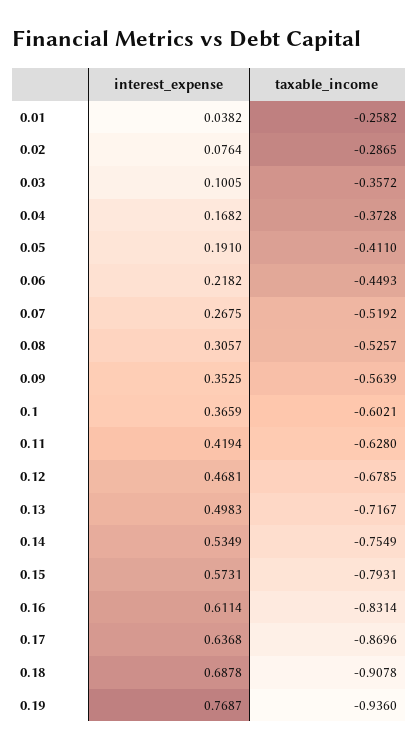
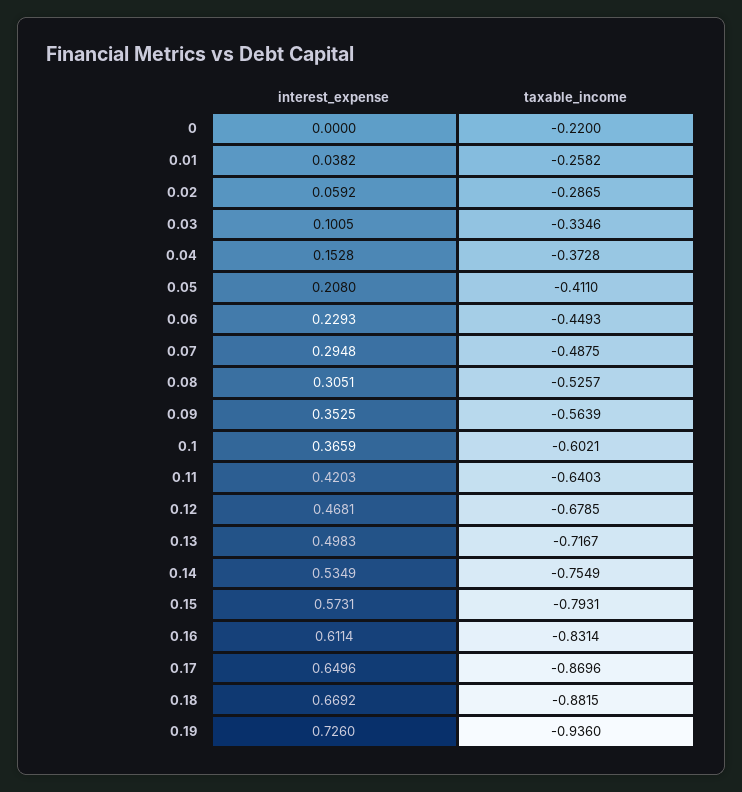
interest_expense, 0.02: 0.0764 -> 0.0592
taxable_income, 0.03: -0.3572 -> -0.3346
interest_expense, 0.04: 0.1682 -> 0.1528
interest_expense, 0.05: 0.191 -> 0.208
interest_expense, 0.06: 0.2182 -> 0.2293
interest_expense, 0.07: 0.2675 -> 0.2948
taxable_income, 0.07: -0.5192 -> -0.4875
interest_expense, 0.08: 0.3057 -> 0.3051
interest_expense, 0.11: 0.4194 -> 0.4203
taxable_income, 0.11: -0.628 -> -0.6403
interest_expense, 0.17: 0.6368 -> 0.6496
interest_expense, 0.18: 0.6878 -> 0.6692
taxable_income, 0.18: -0.9078 -> -0.8815
interest_expense, 0.19: 0.7687 -> 0.726
interest_expense, 0: none -> 0
taxable_income, 0: none -> -0.22

